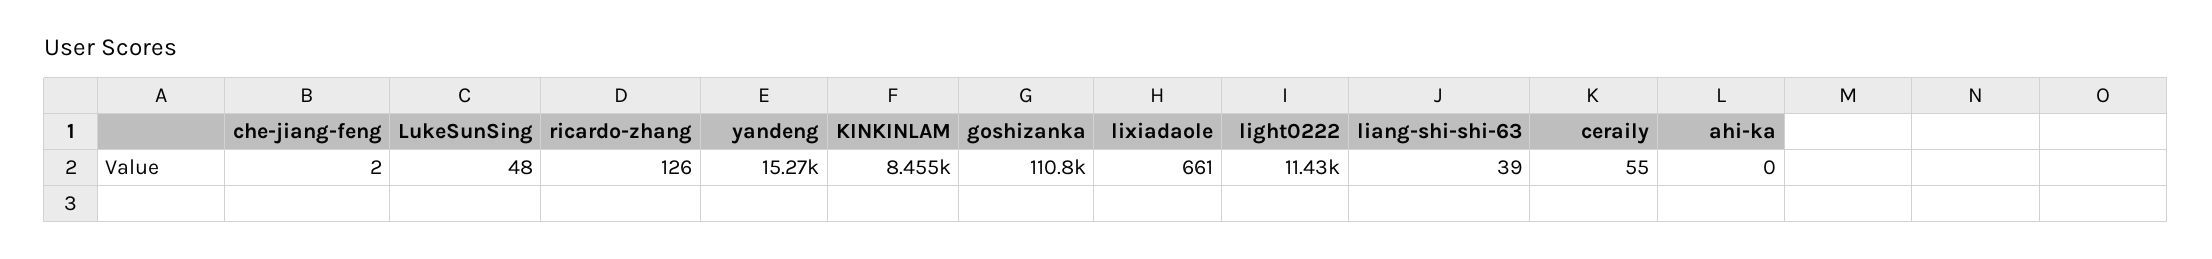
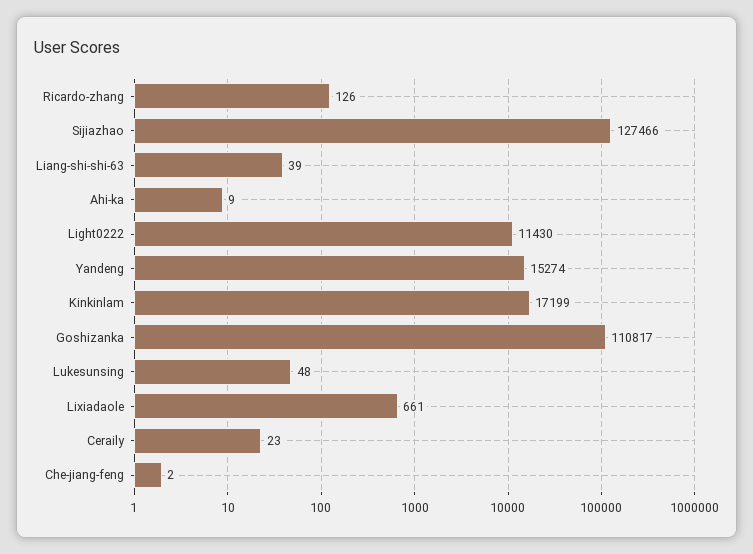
KINKINLAM: 8455 -> 17199
ceraily: 55 -> 23
ahi-ka: 0 -> 9
Sijiazhao: none -> 127466

